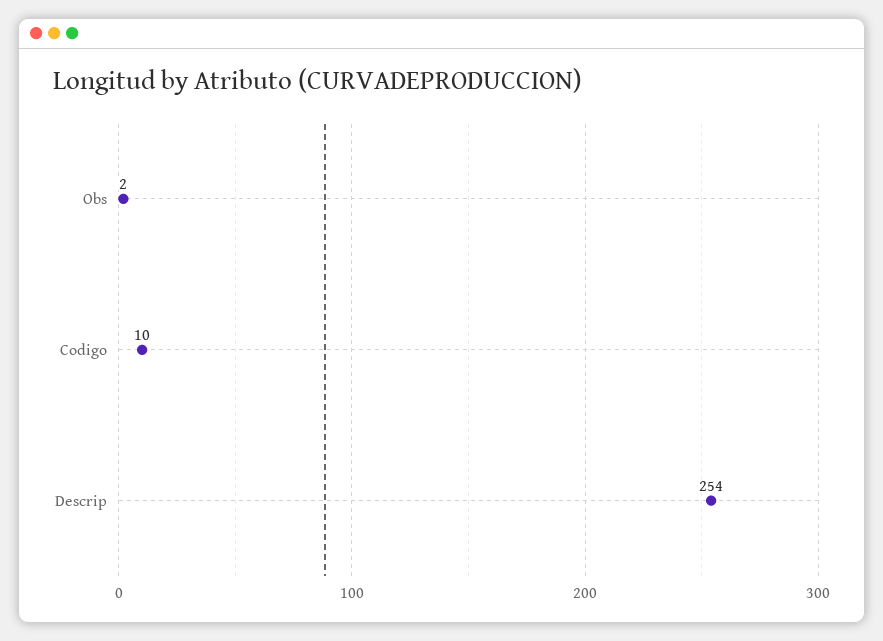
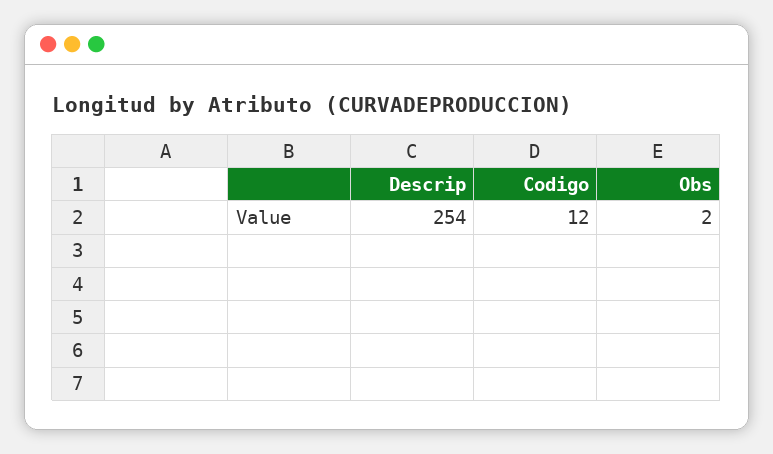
Codigo: 10 -> 12

